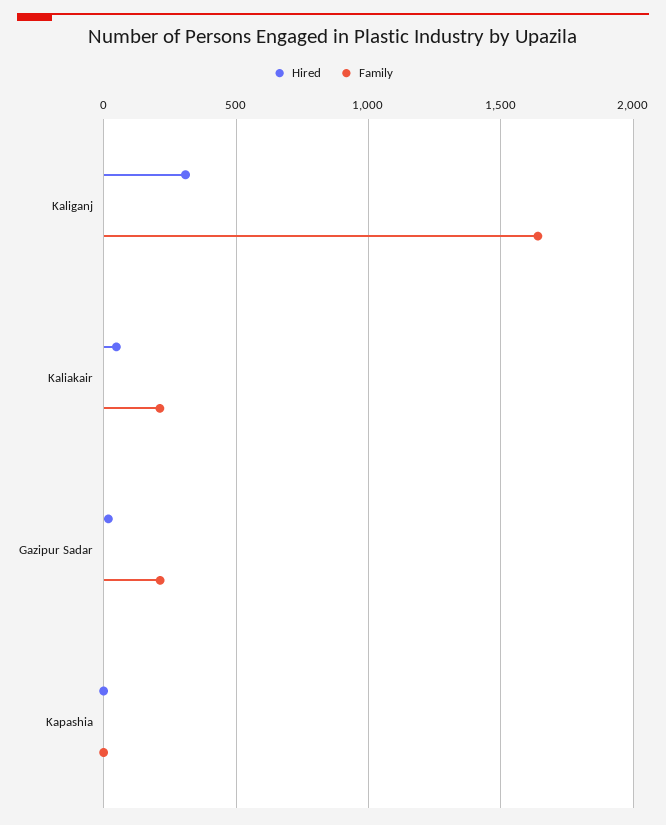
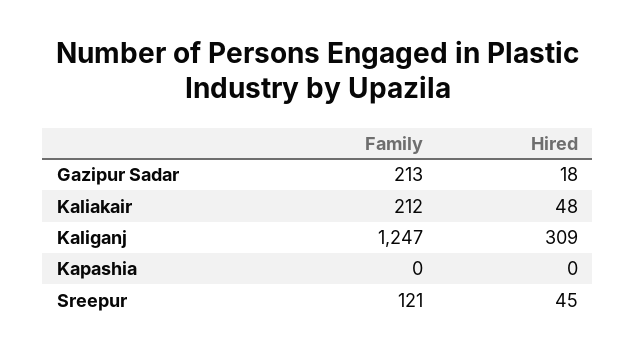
Family, Kaliganj: 1650 -> 1247
Family, Sreepur: none -> 121
Hired, Sreepur: none -> 45

